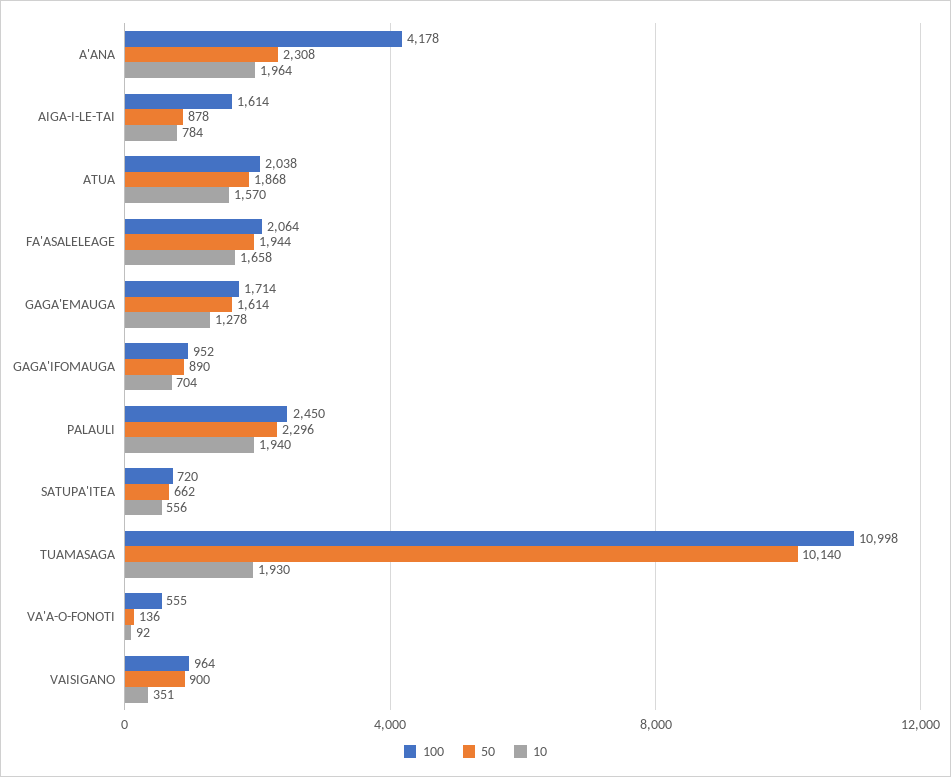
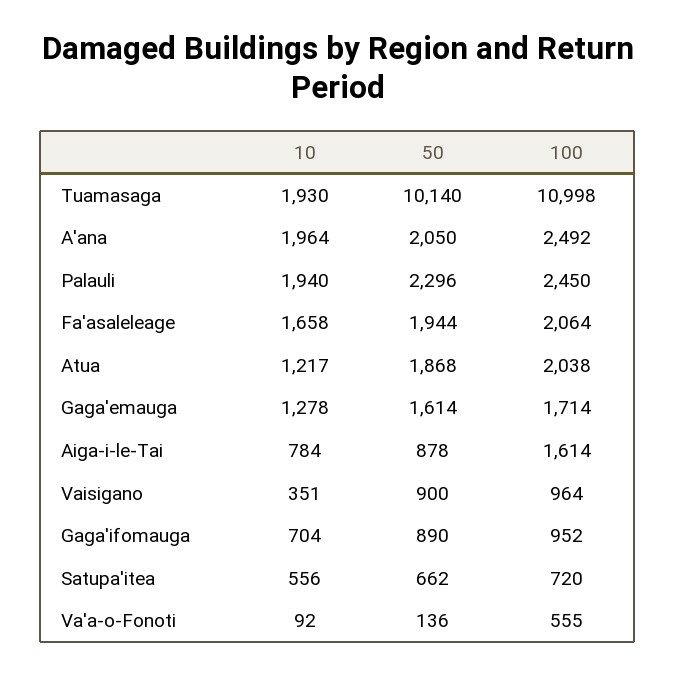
100, A'ANA: 4178 -> 2492
50, A'ANA: 2308 -> 2050
10, ATUA: 1570 -> 1217

